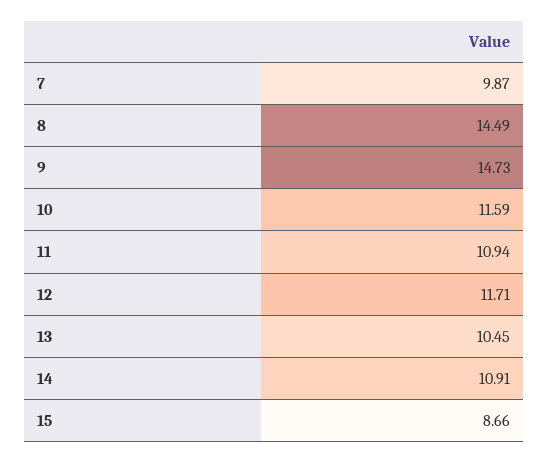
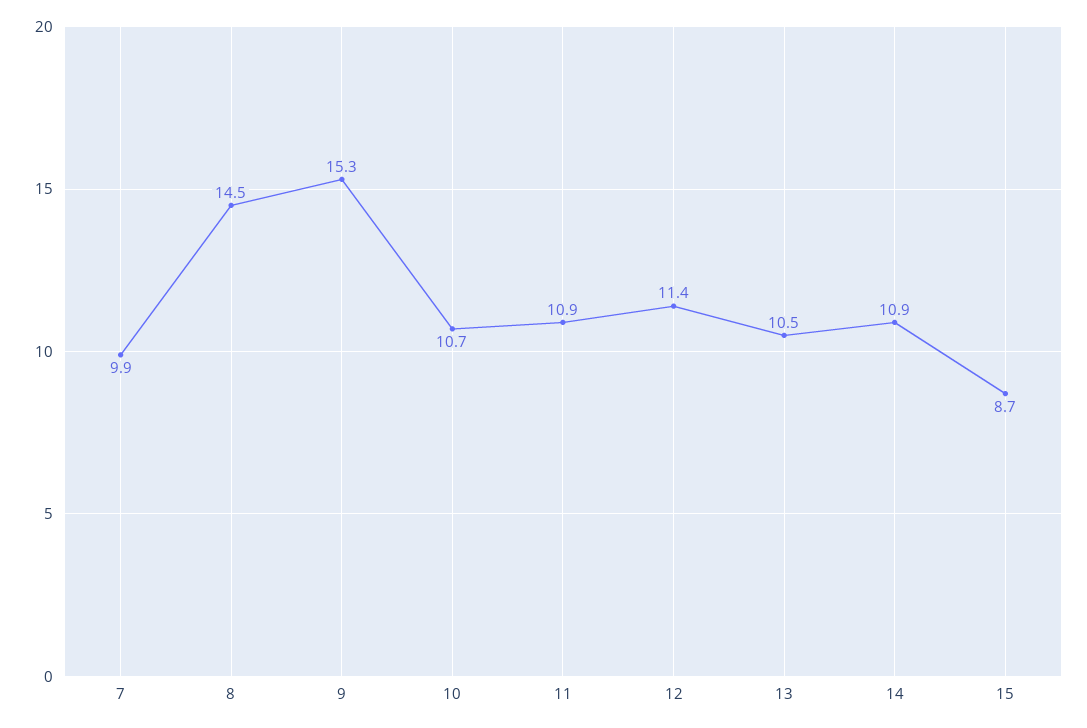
9: 14.73 -> 15.3
10: 11.59 -> 10.7
12: 11.71 -> 11.4

